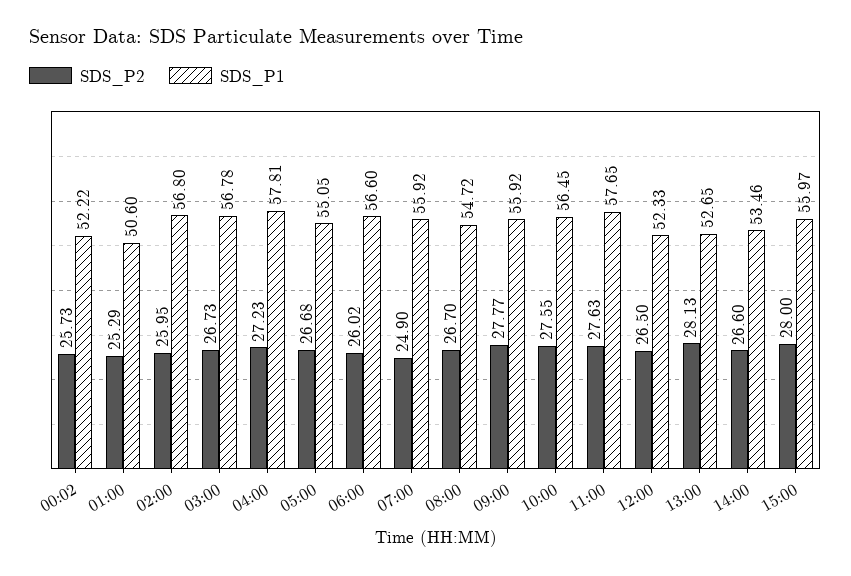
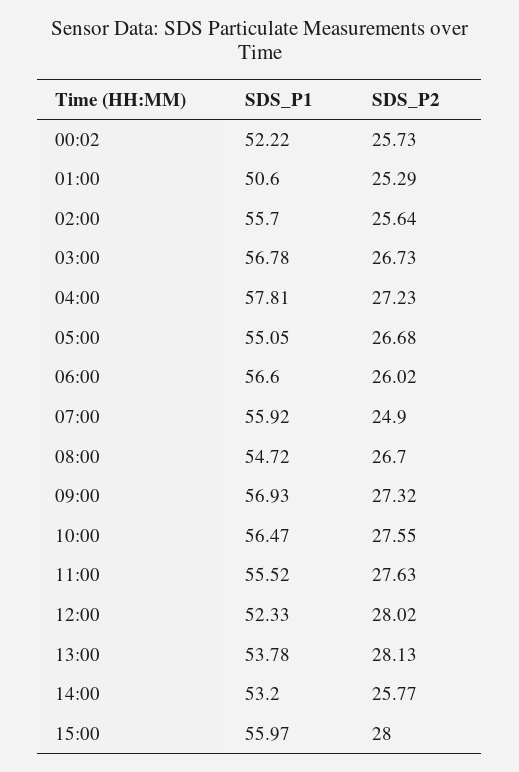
SDS_P2, 02:00: 25.95 -> 25.64
SDS_P1, 02:00: 56.8 -> 55.7
SDS_P2, 09:00: 27.77 -> 27.32
SDS_P1, 09:00: 55.92 -> 56.93
SDS_P1, 10:00: 56.45 -> 56.47
SDS_P1, 11:00: 57.65 -> 55.52
SDS_P2, 12:00: 26.5 -> 28.02
SDS_P1, 13:00: 52.65 -> 53.78
SDS_P2, 14:00: 26.6 -> 25.77
SDS_P1, 14:00: 53.46 -> 53.2

